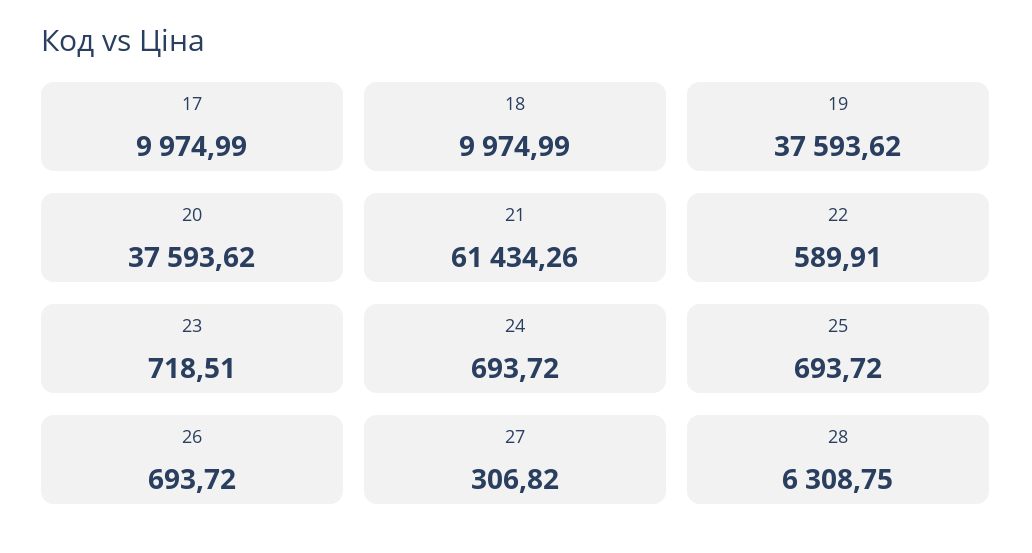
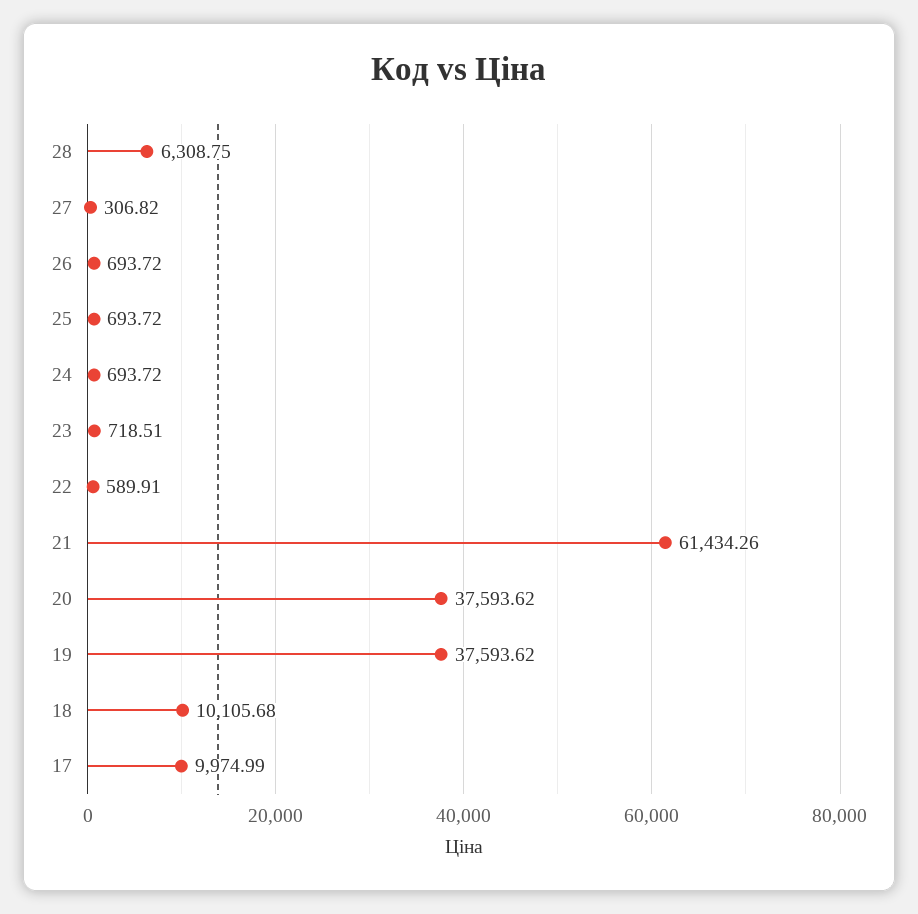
18: 9974.99 -> 10105.68

